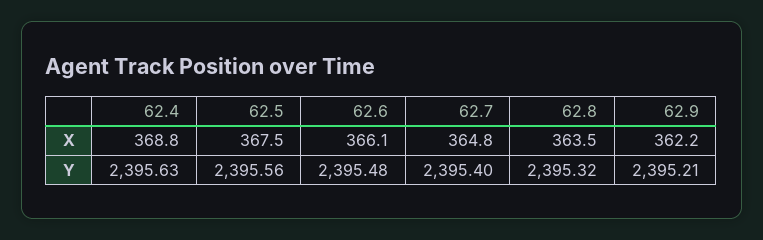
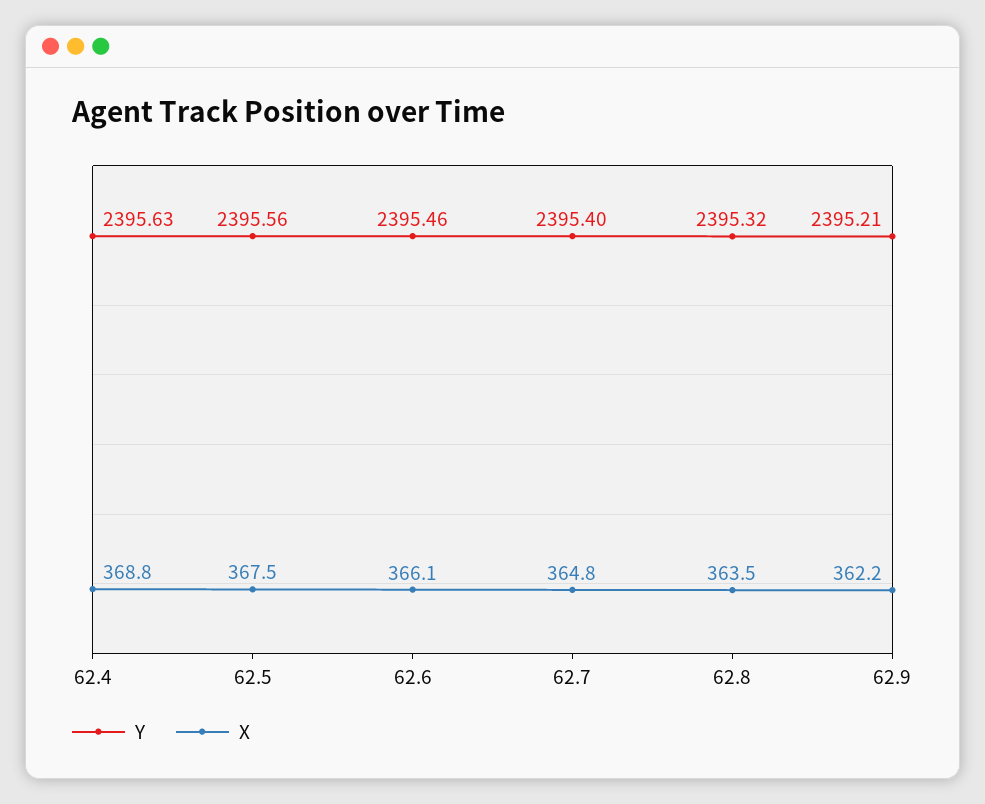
Y, 62.6: 2395.48 -> 2395.46

